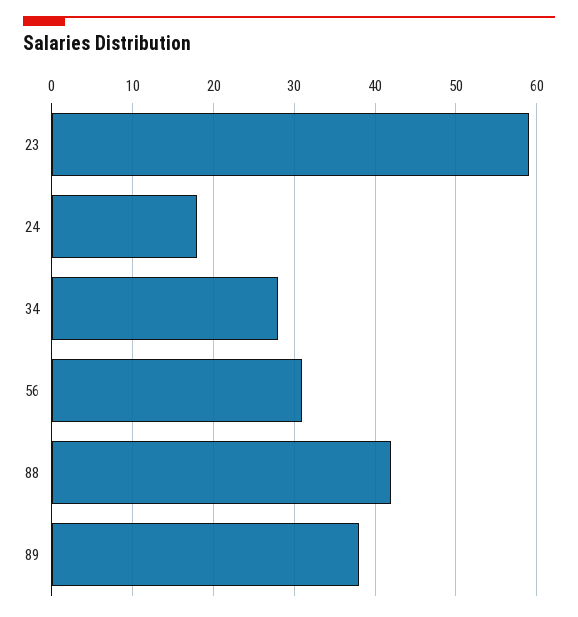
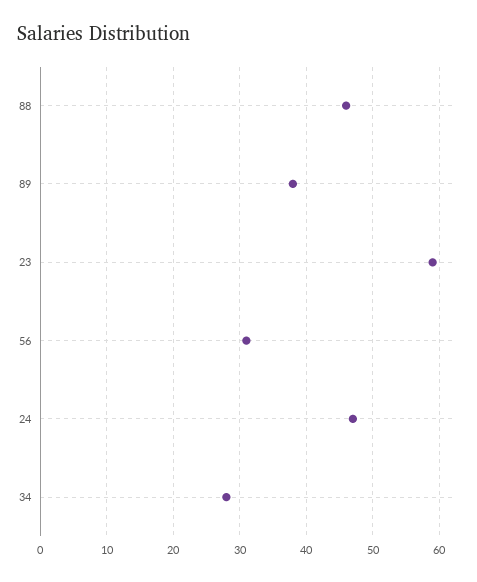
24: 18 -> 47
88: 42 -> 46

